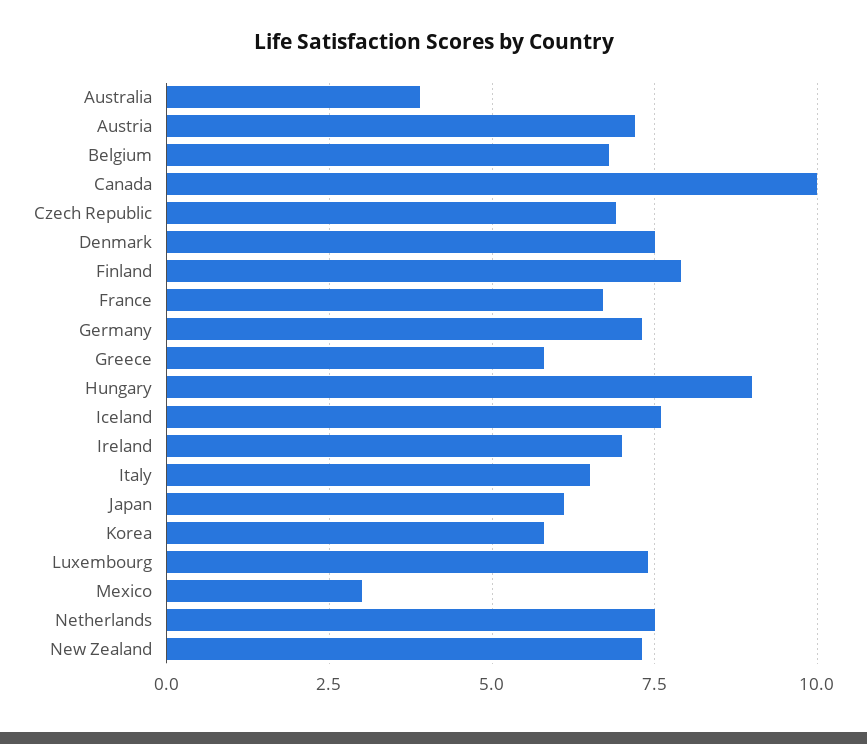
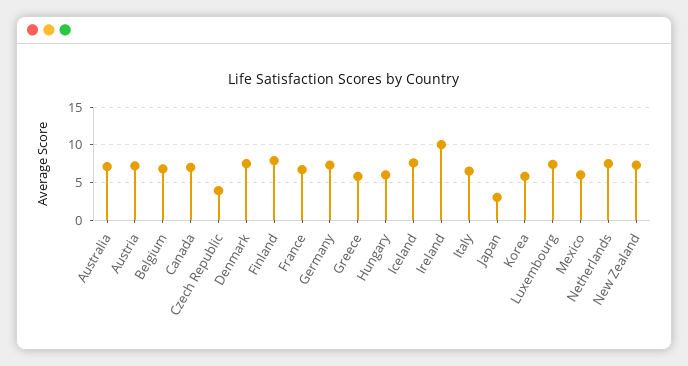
Australia: 4 -> 7
Canada: 10 -> 7
Czech Republic: 7 -> 4
Hungary: 9 -> 6
Ireland: 7 -> 10
Japan: 6 -> 3
Mexico: 3 -> 6

